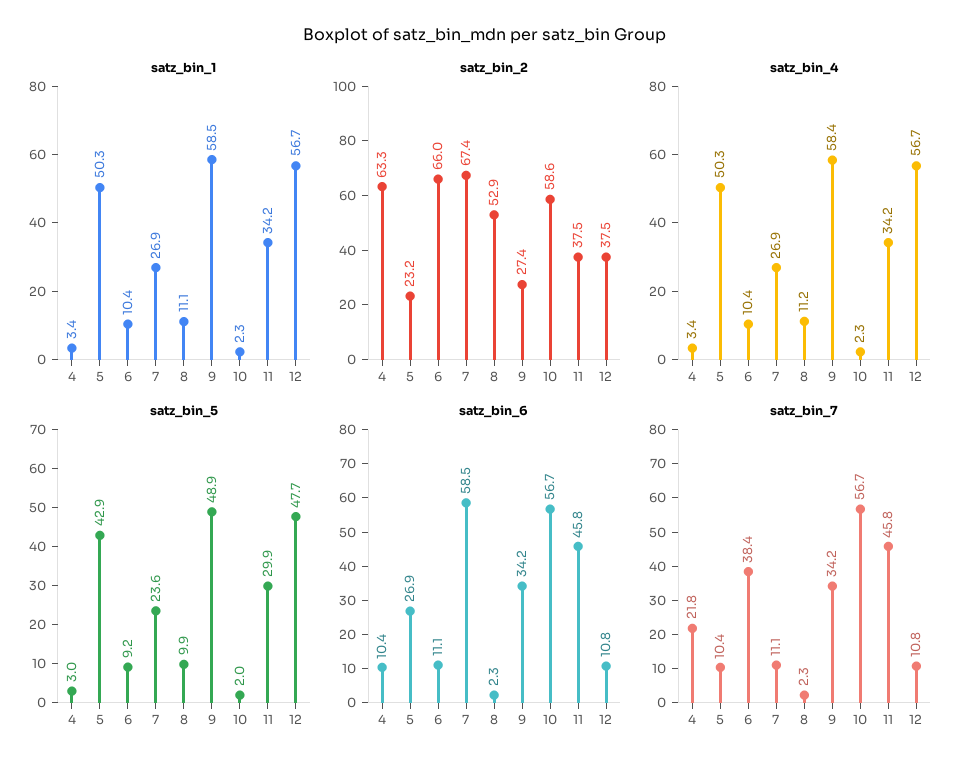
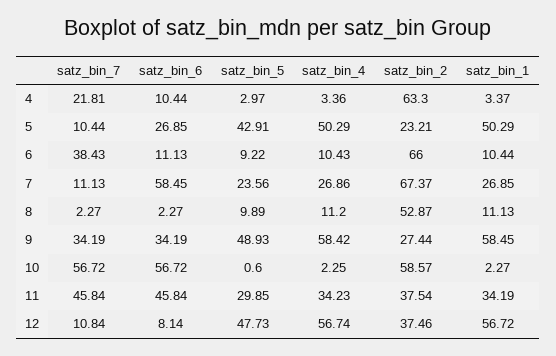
satz_bin_5, 10: 2 -> 0.6
satz_bin_6, 12: 10.8 -> 8.14

